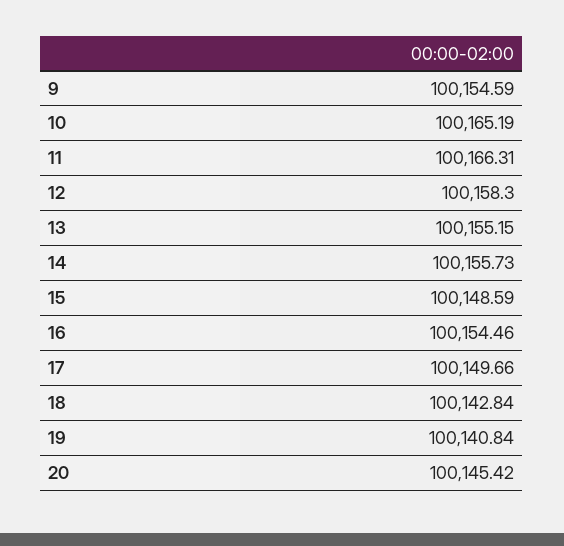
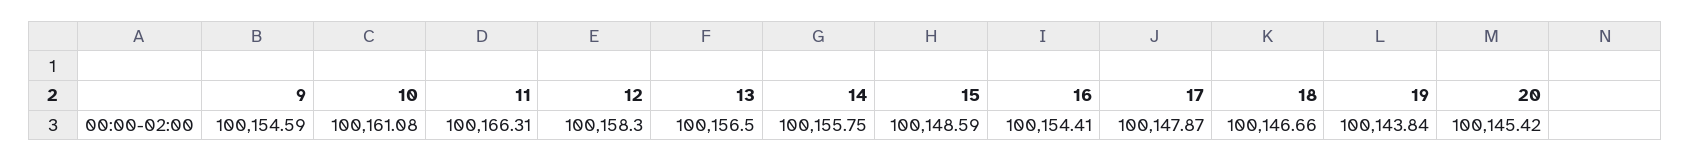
10: 100165.19 -> 100161.08
13: 100155.15 -> 100156.5
14: 100155.73 -> 100155.75
16: 100154.46 -> 100154.41
17: 100149.66 -> 100147.87
18: 100142.84 -> 100146.66
19: 100140.84 -> 100143.84

